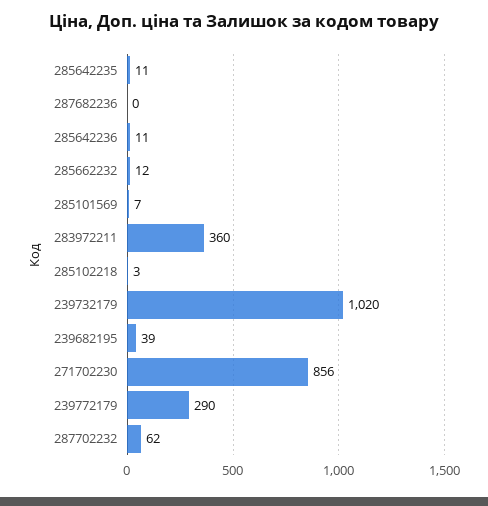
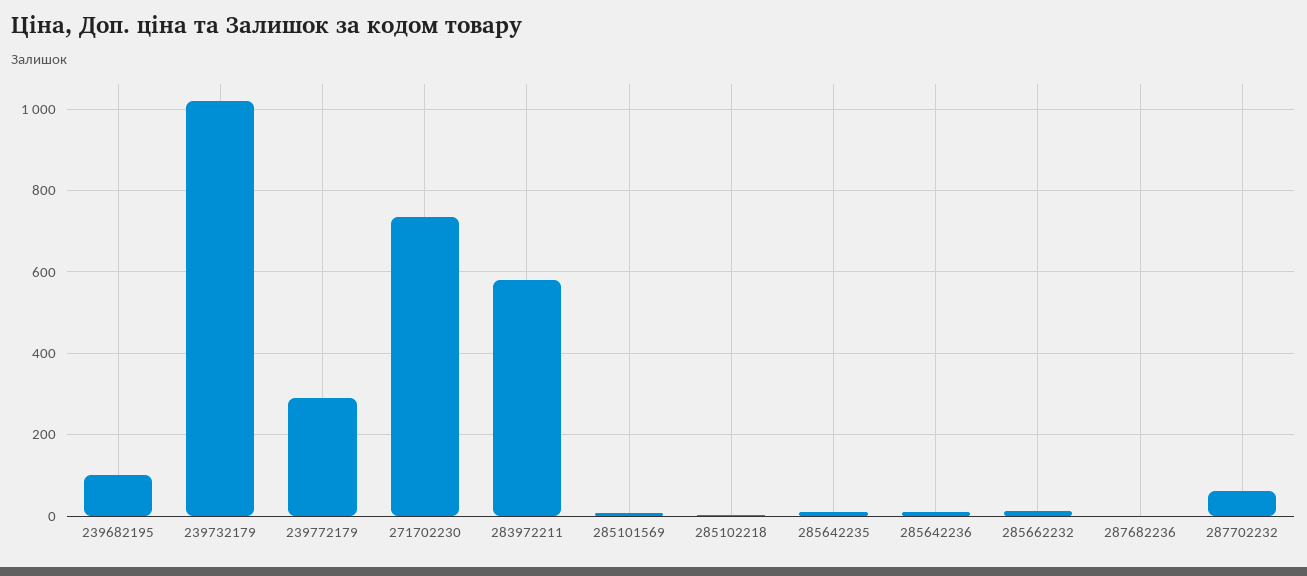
283972211: 360 -> 580
239682195: 39 -> 100
271702230: 856 -> 740

